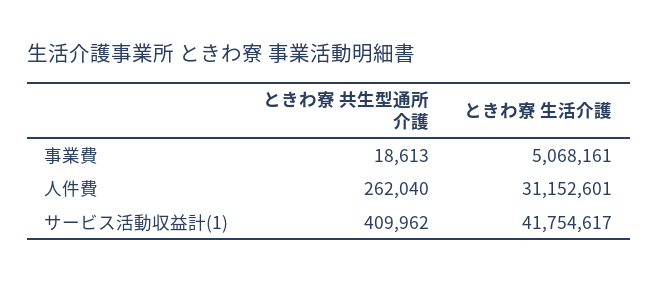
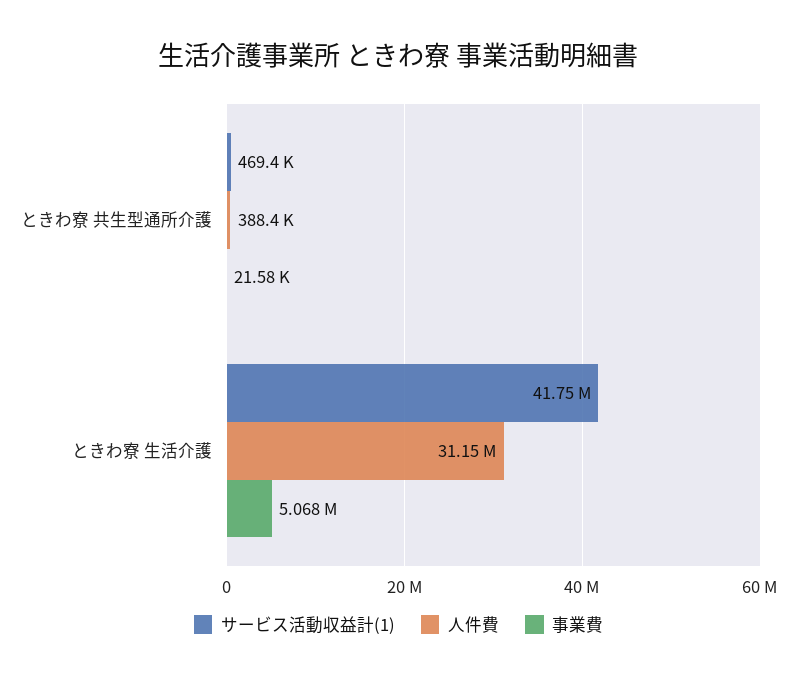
事業費, ときわ寮 共生型通所介護: 18613 -> 21580
人件費, ときわ寮 共生型通所介護: 262040 -> 388400
サービス活動収益計(1), ときわ寮 共生型通所介護: 409962 -> 469400

